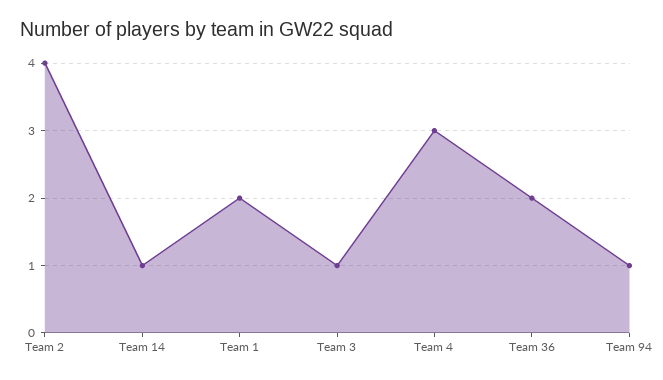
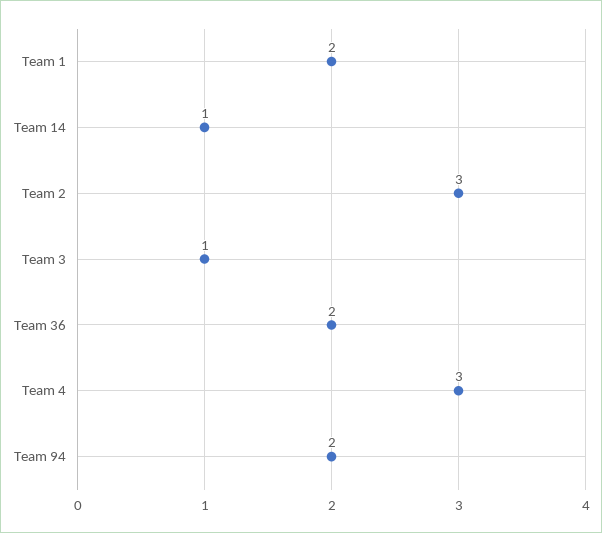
Team 2: 4 -> 3
Team 94: 1 -> 2

